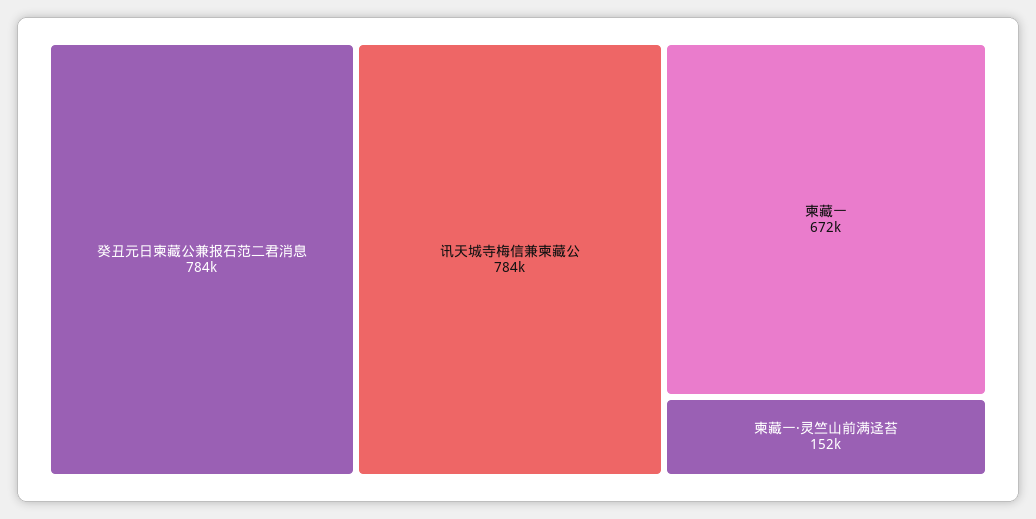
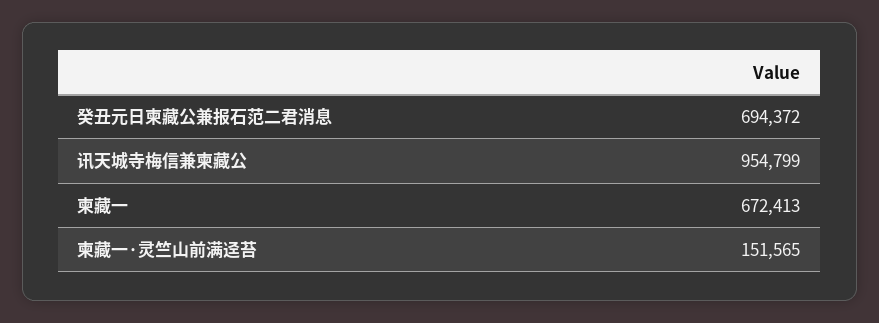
癸丑元日柬藏公兼报石范二君消息: 784000 -> 694372
讯天城寺梅信兼柬藏公: 784000 -> 954799

